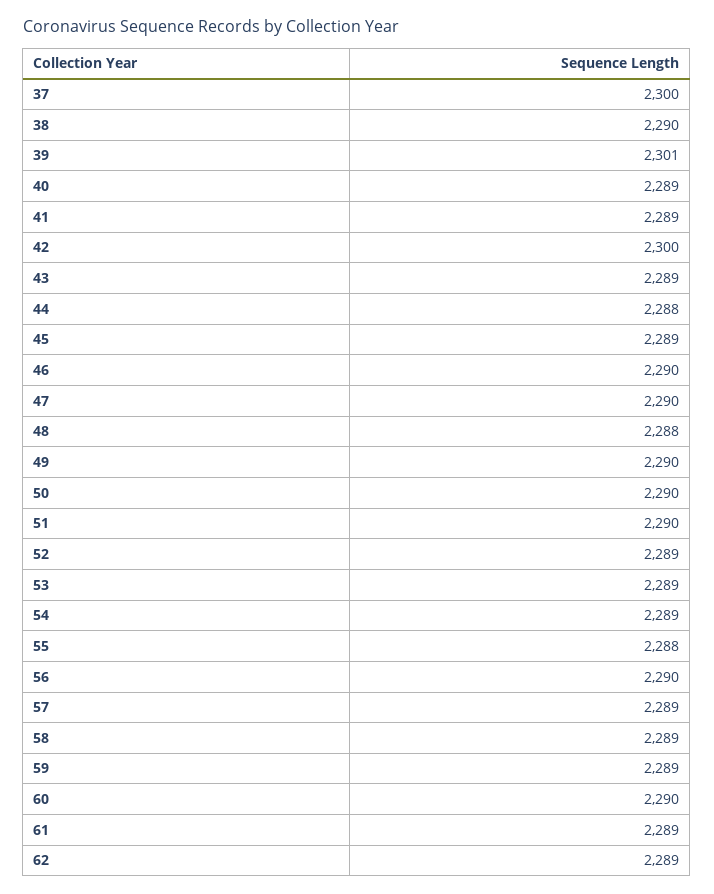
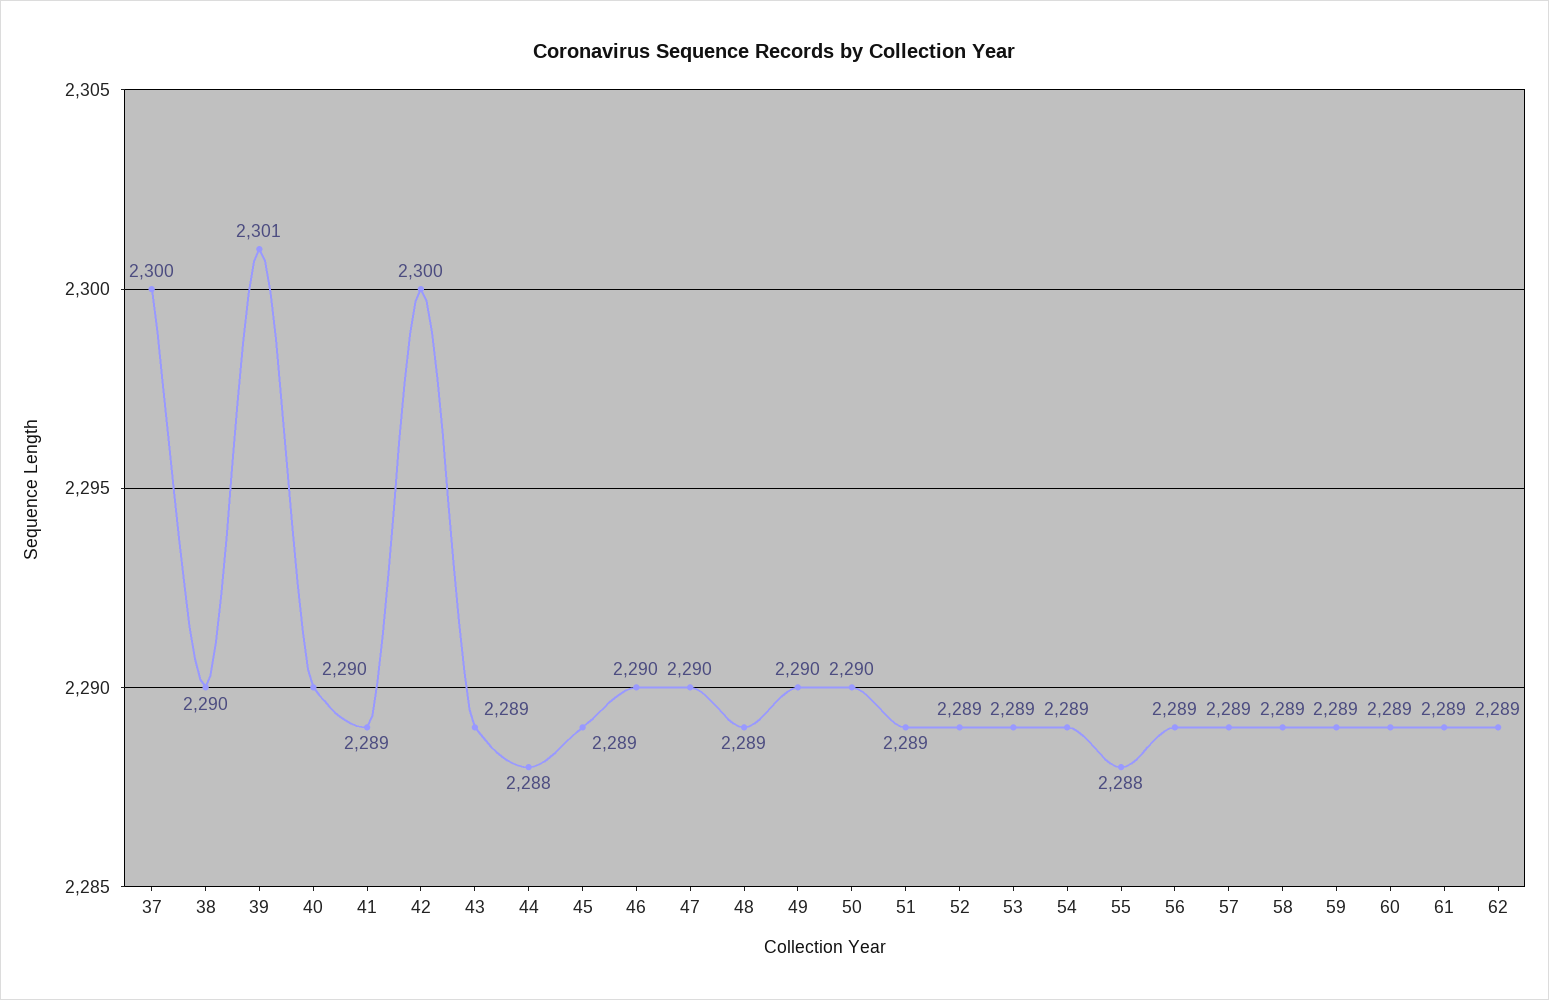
40: 2289 -> 2290
48: 2288 -> 2289
51: 2290 -> 2289
56: 2290 -> 2289
60: 2290 -> 2289

